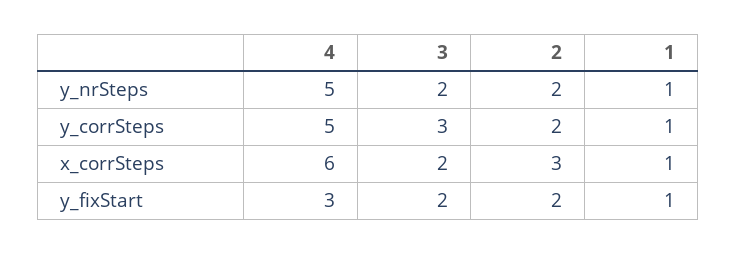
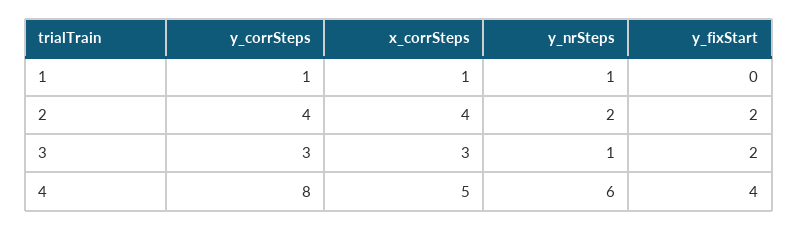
4, y_nrSteps: 5 -> 6
3, y_nrSteps: 2 -> 1
4, y_corrSteps: 5 -> 8
2, y_corrSteps: 2 -> 4
4, x_corrSteps: 6 -> 5
3, x_corrSteps: 2 -> 3
2, x_corrSteps: 3 -> 4
4, y_fixStart: 3 -> 4
1, y_fixStart: 1 -> 0

